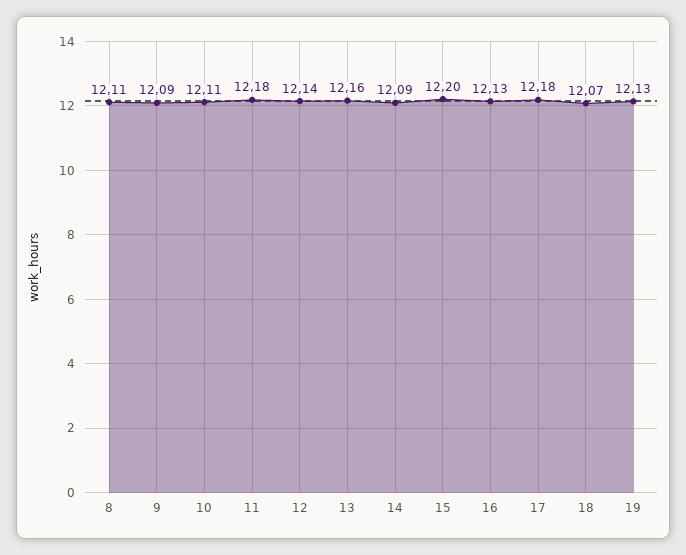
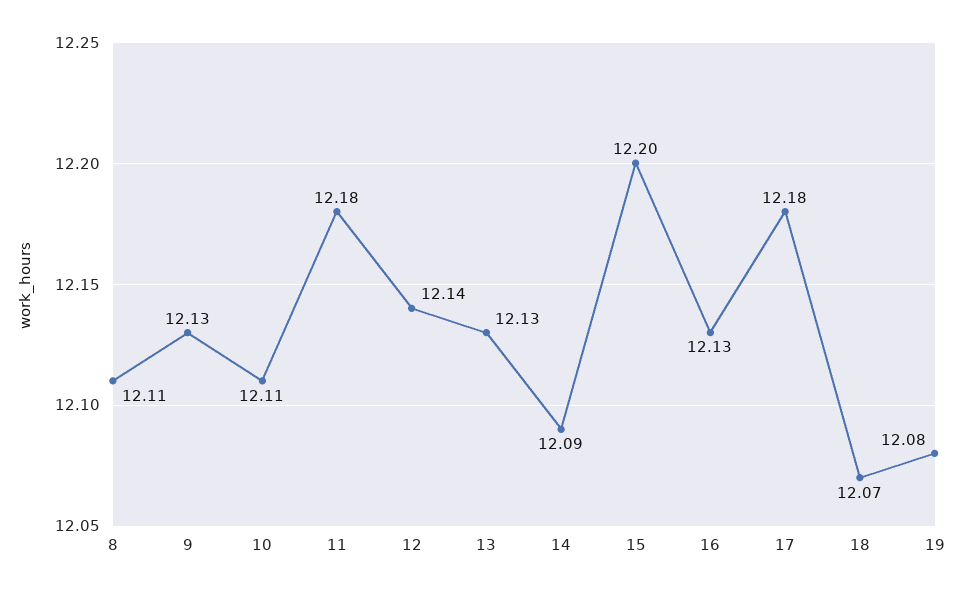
9: 12.09 -> 12.13
13: 12.16 -> 12.13
19: 12.13 -> 12.08

